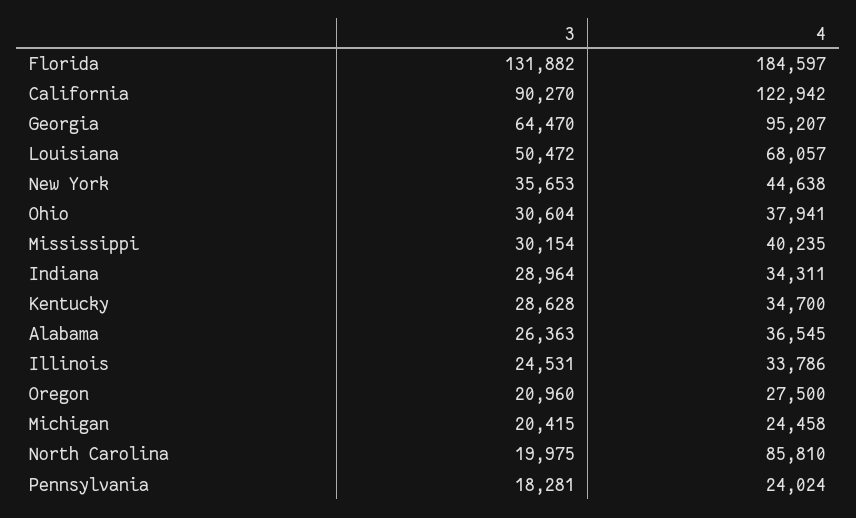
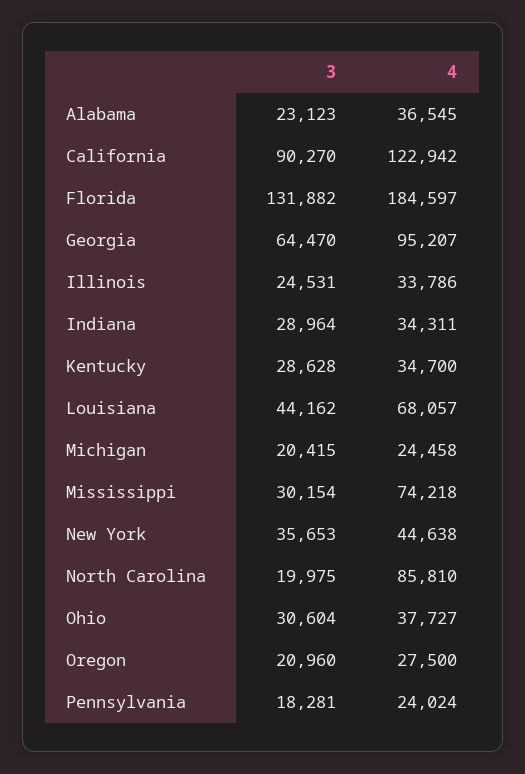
3, Louisiana: 50472 -> 44162
4, Ohio: 37941 -> 37727
4, Mississippi: 40235 -> 74218
3, Alabama: 26363 -> 23123

